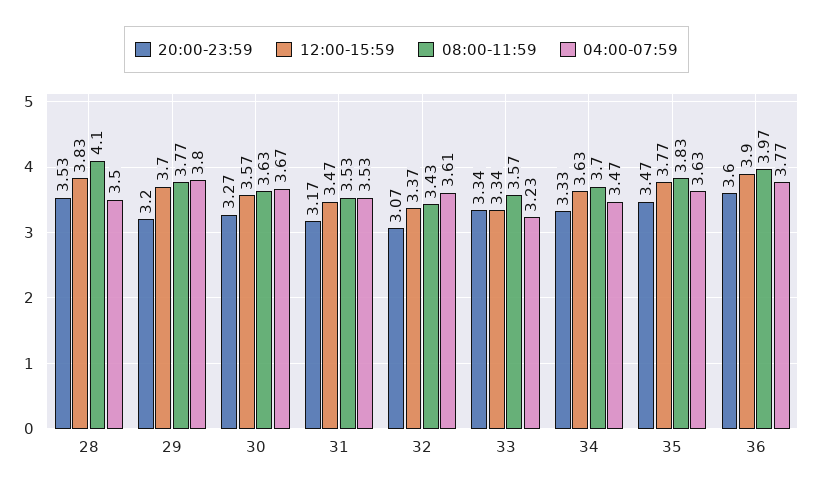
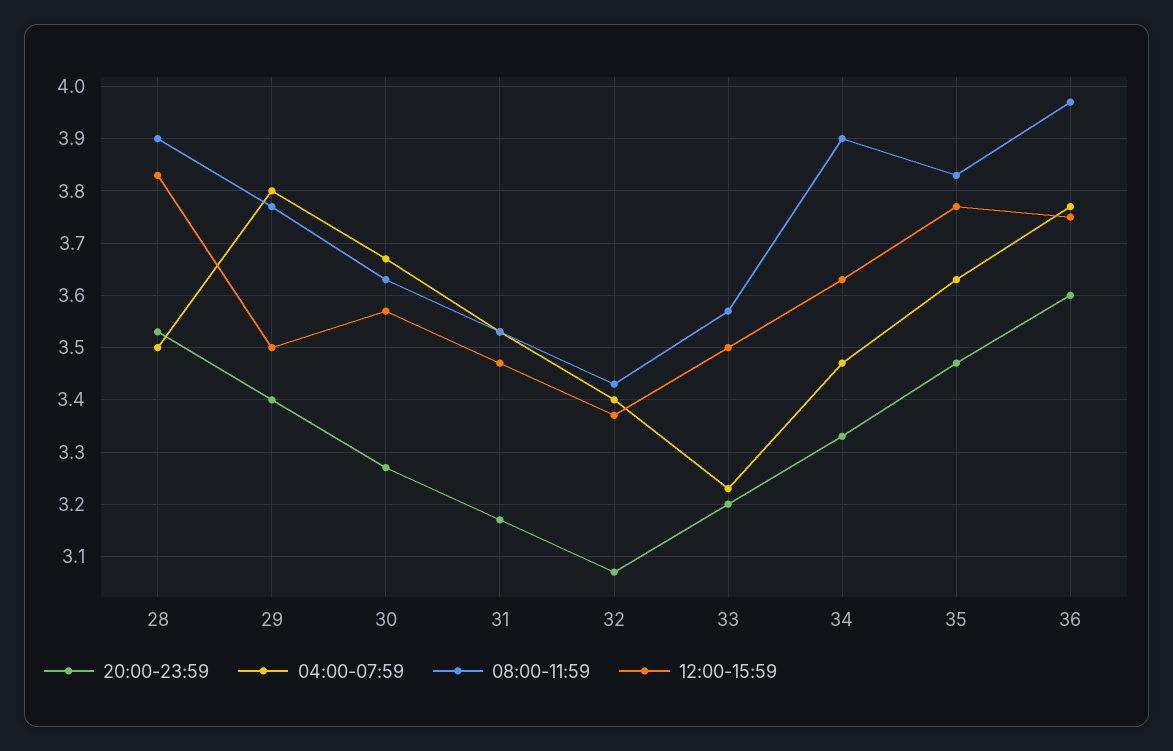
08:00-11:59, 28: 4.1 -> 3.9
20:00-23:59, 29: 3.2 -> 3.4
12:00-15:59, 29: 3.7 -> 3.5
04:00-07:59, 32: 3.61 -> 3.4
20:00-23:59, 33: 3.34 -> 3.2
12:00-15:59, 33: 3.34 -> 3.5
08:00-11:59, 34: 3.7 -> 3.9
12:00-15:59, 36: 3.9 -> 3.75

